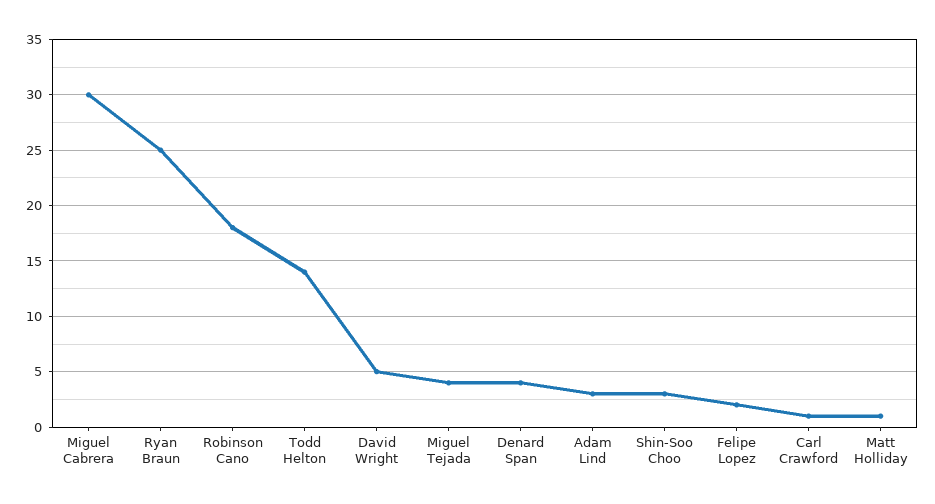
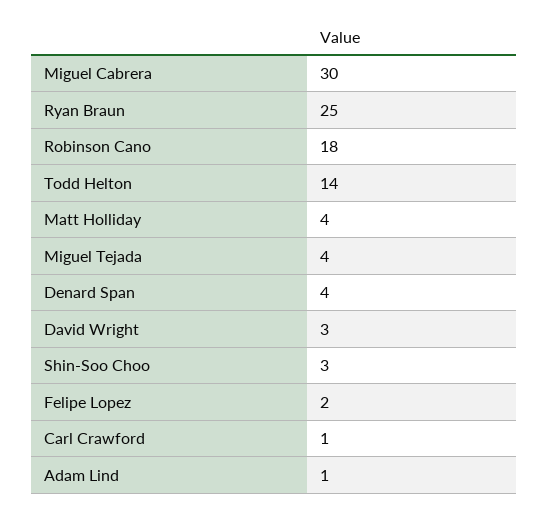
David Wright: 5 -> 3
Adam Lind: 3 -> 1
Matt Holliday: 1 -> 4

